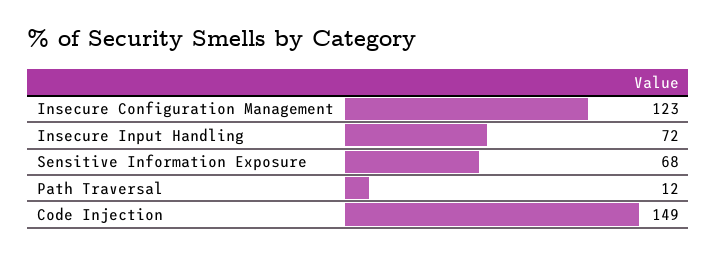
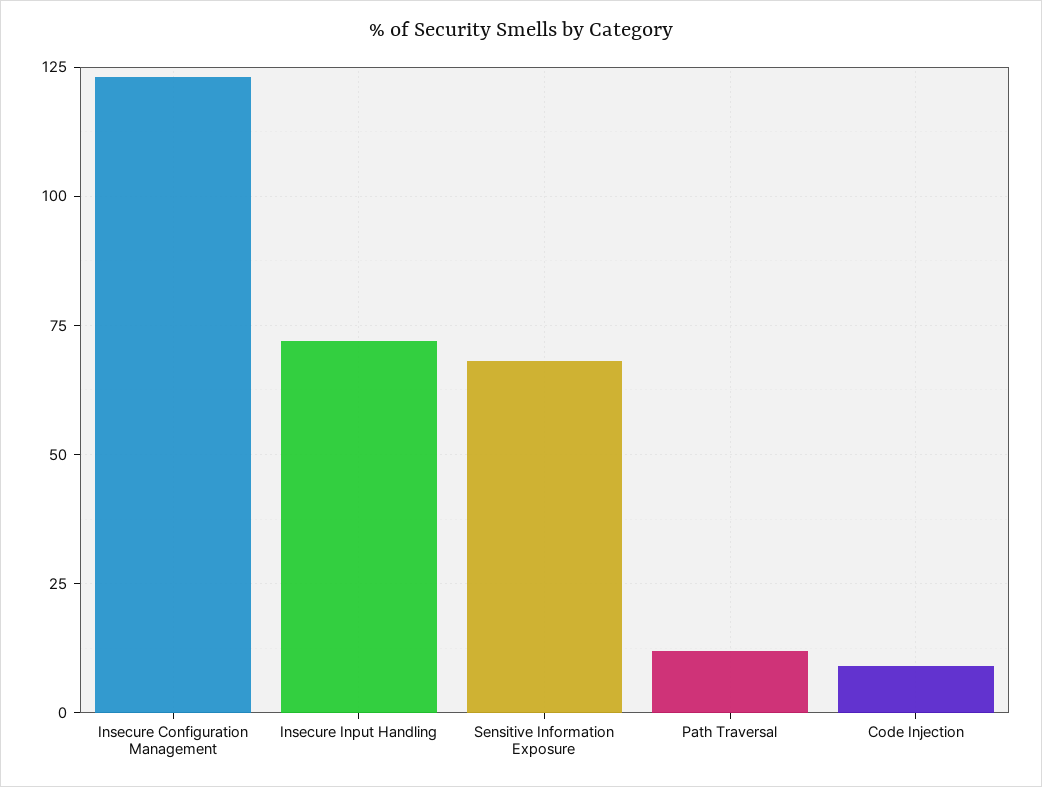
Code Injection: 149 -> 10

